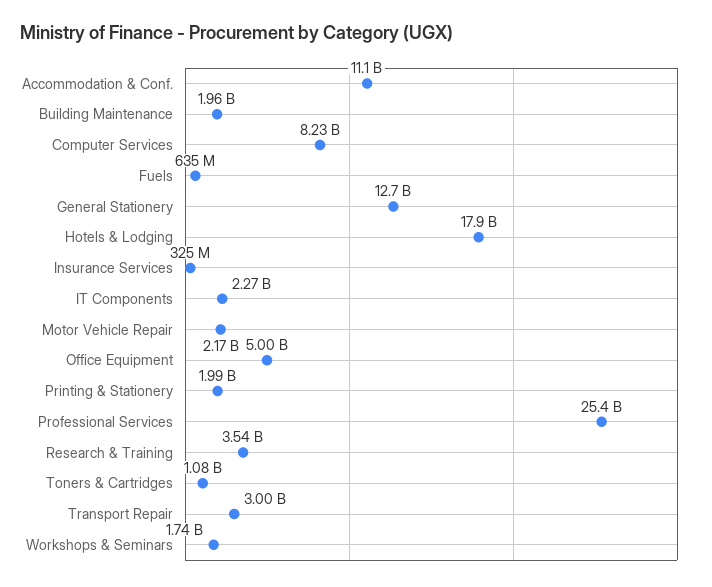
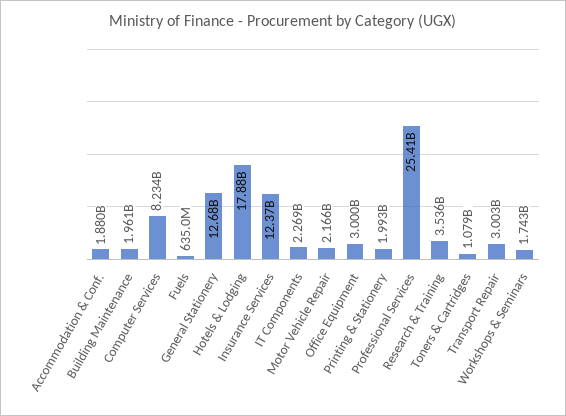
Accommodation & Conf.: 11100000000 -> 1880000000
Insurance Services: 325000000 -> 12370000000
Office Equipment: 5000000000 -> 3000000000

